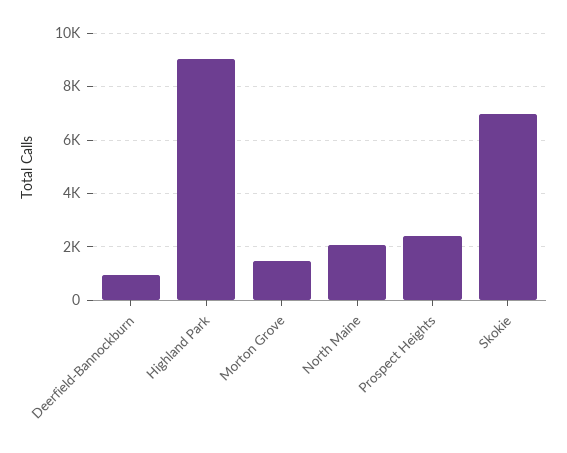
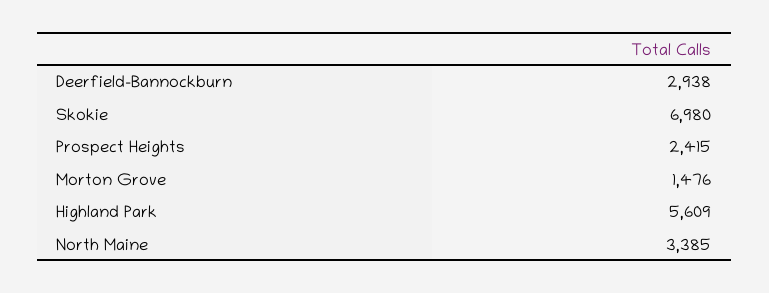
Deerfield-Bannockburn: 1000 -> 2938
Highland Park: 9000 -> 5609
North Maine: 2000 -> 3385

